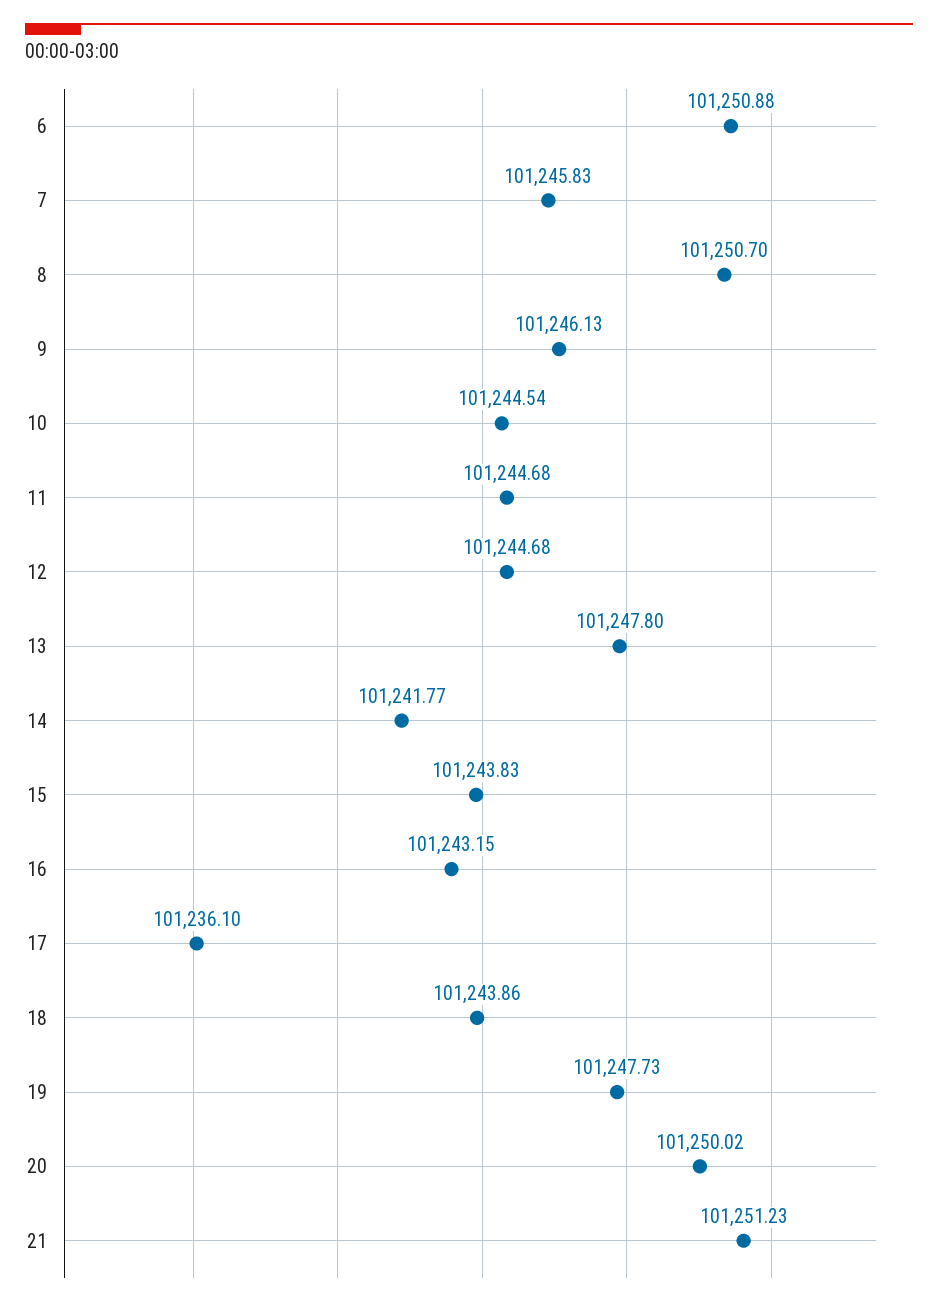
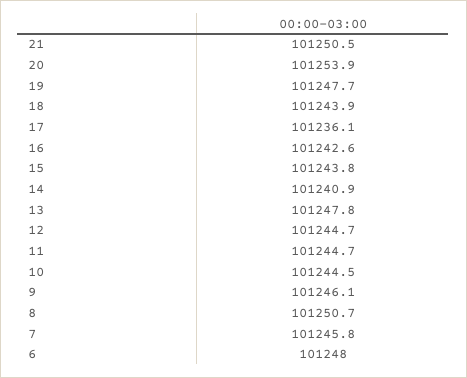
6: 101250.88 -> 101248
14: 101241.77 -> 101240.9
16: 101243.15 -> 101242.6
20: 101250.02 -> 101253.9
21: 101251.23 -> 101250.5

